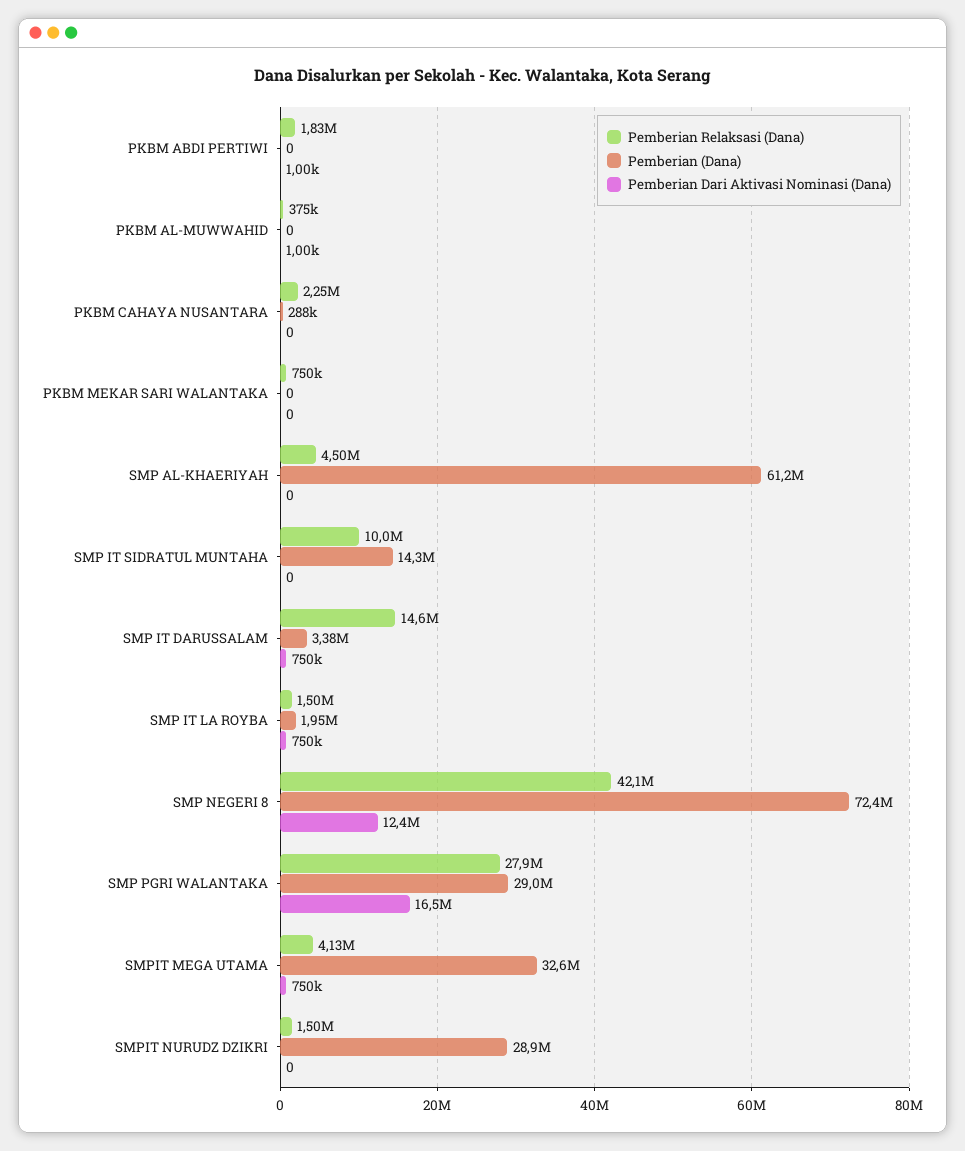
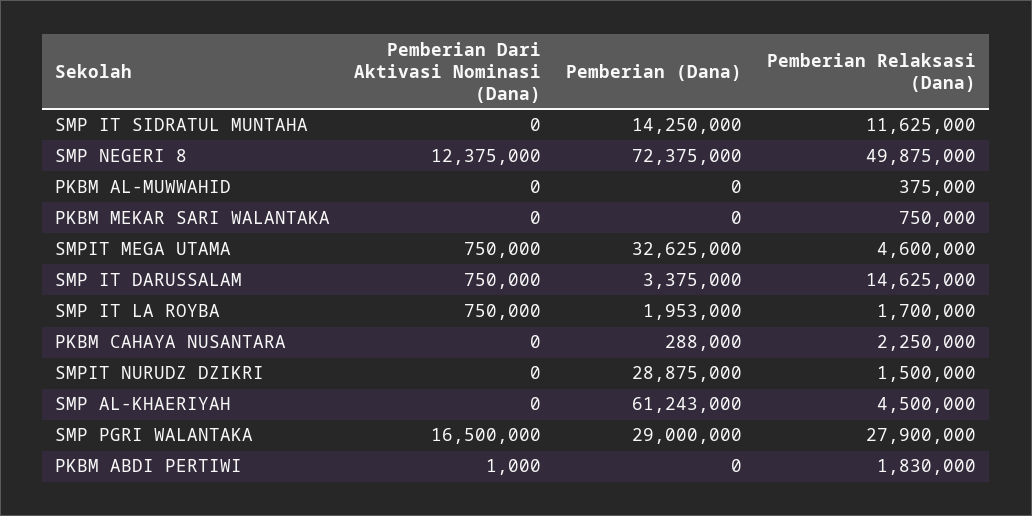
Pemberian Dari Aktivasi Nominasi (Dana), PKBM AL-MUWWAHID: 1000 -> 0
Pemberian Relaksasi (Dana), SMP IT SIDRATUL MUNTAHA: 10000000 -> 11625000
Pemberian Relaksasi (Dana), SMP IT LA ROYBA: 1500000 -> 1700000
Pemberian Relaksasi (Dana), SMP NEGERI 8: 42100000 -> 49875000
Pemberian Relaksasi (Dana), SMPIT MEGA UTAMA: 4130000 -> 4600000

